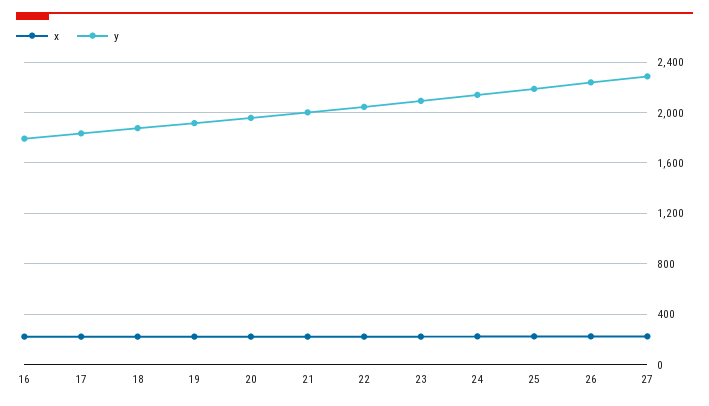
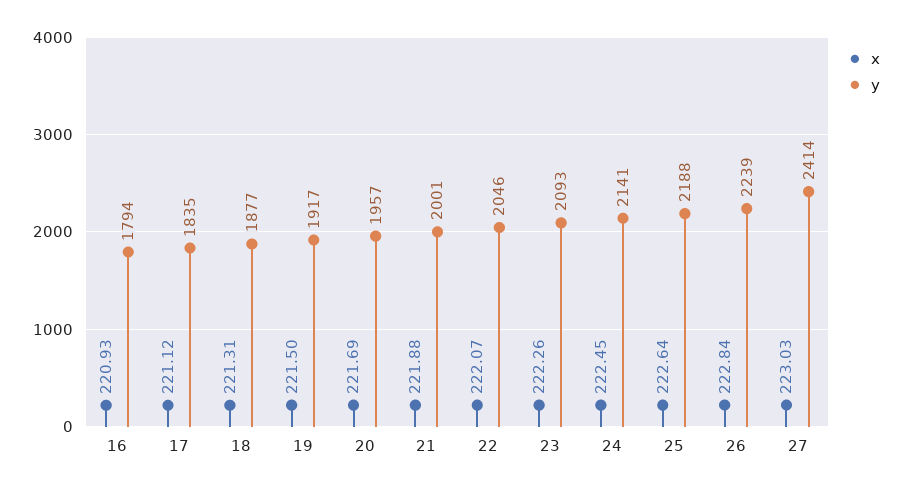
y, 27: 2300 -> 2414

